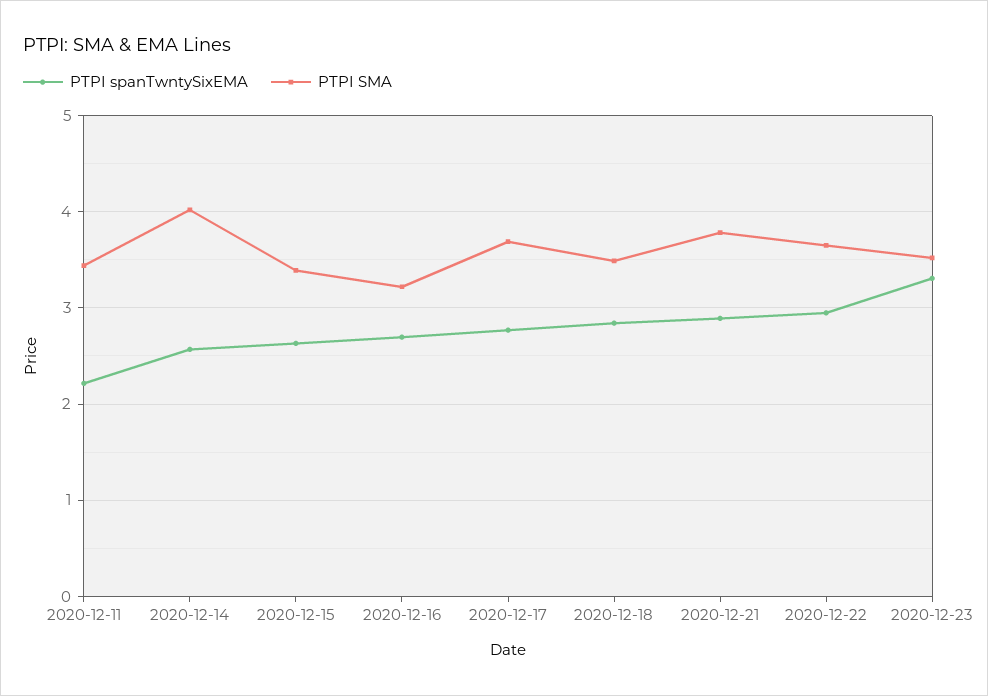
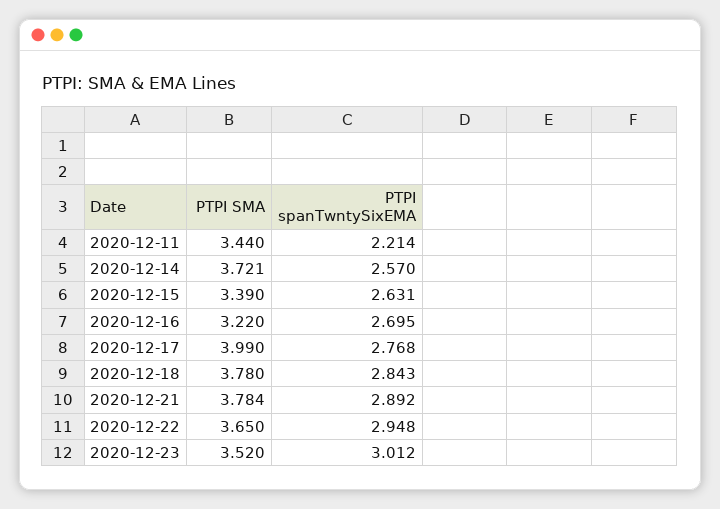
PTPI SMA, 2020-12-14: 4 -> 3.721
PTPI SMA, 2020-12-17: 3.7 -> 3.99
PTPI SMA, 2020-12-18: 3.5 -> 3.78
PTPI spanTwntySixEMA, 2020-12-23: 3.3 -> 3.012

